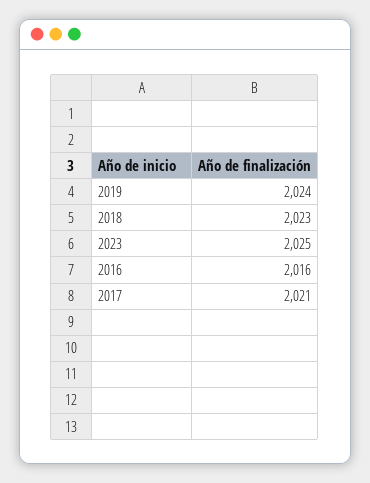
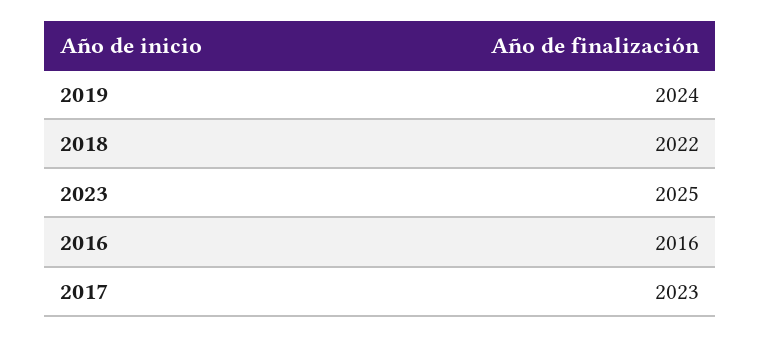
2018: 2023 -> 2022
2017: 2021 -> 2023

